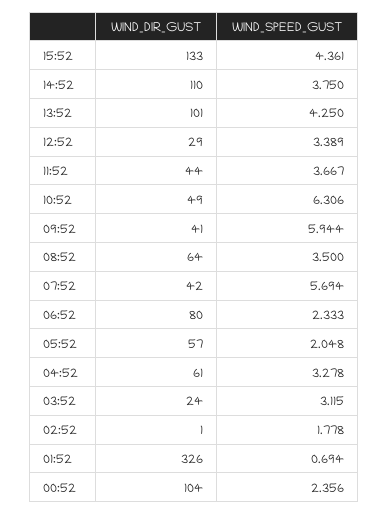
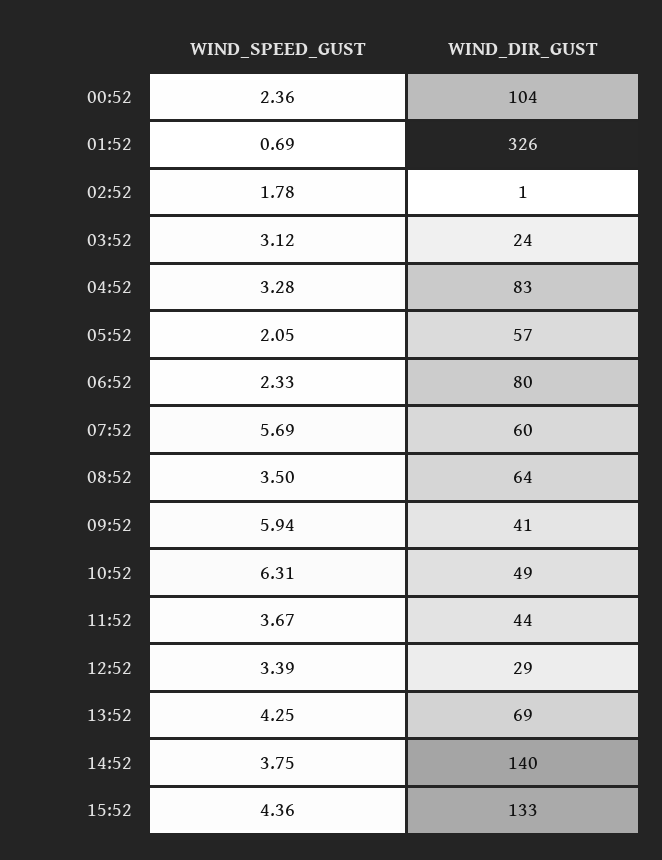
WIND_DIR_GUST, 14:52: 110 -> 140
WIND_DIR_GUST, 13:52: 101 -> 69
WIND_DIR_GUST, 07:52: 42 -> 60
WIND_DIR_GUST, 04:52: 61 -> 83

